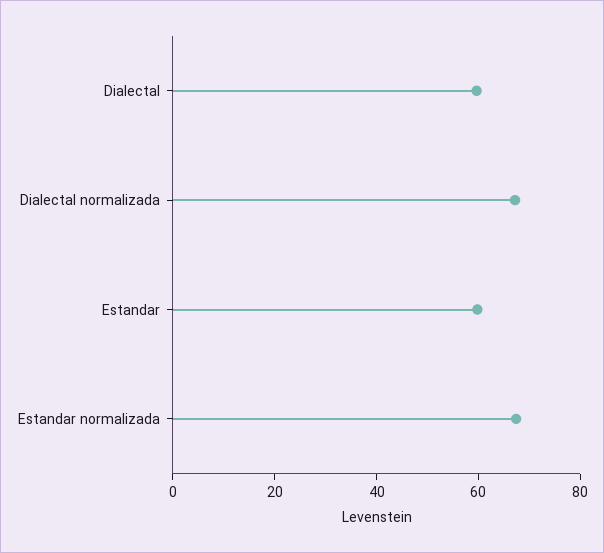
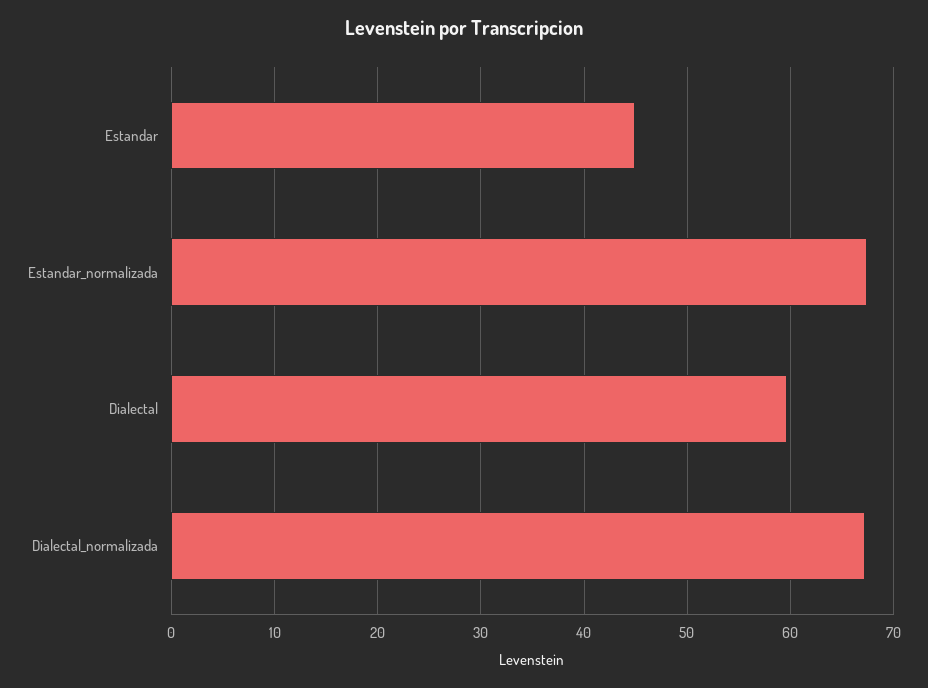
Estandar: 60 -> 45

